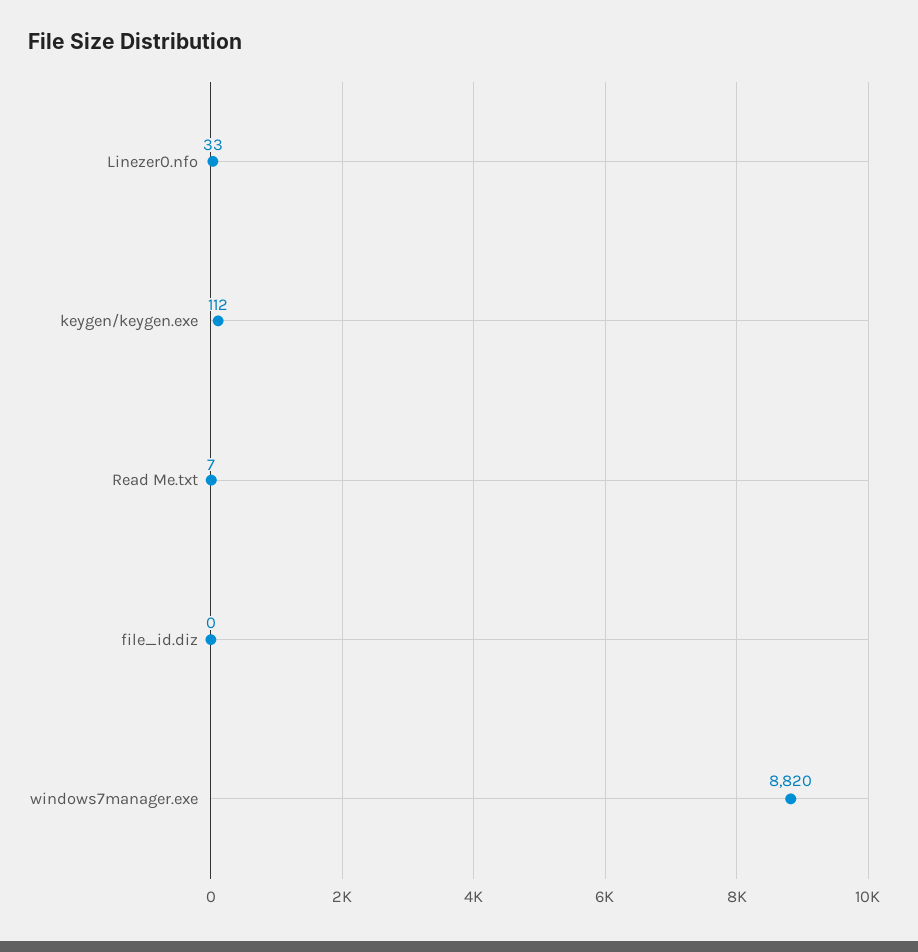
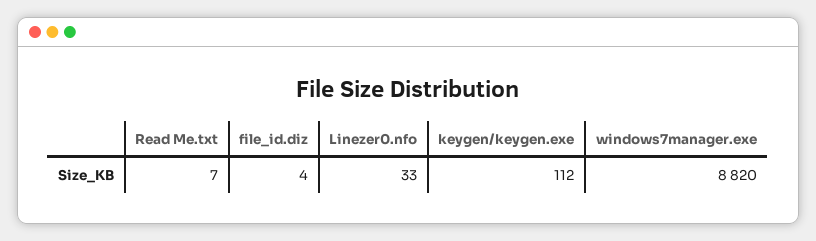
file_id.diz: 0 -> 4

